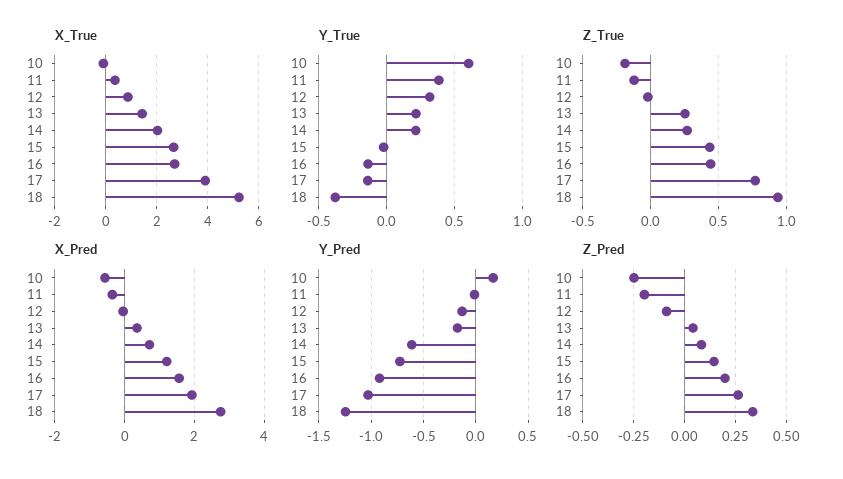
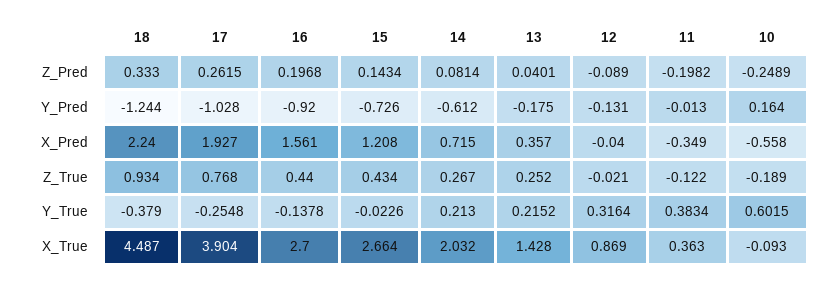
X_True, 18: 5.25 -> 4.487
Y_True, 17: -0.15 -> -0.2548
X_Pred, 18: 2.8 -> 2.24

